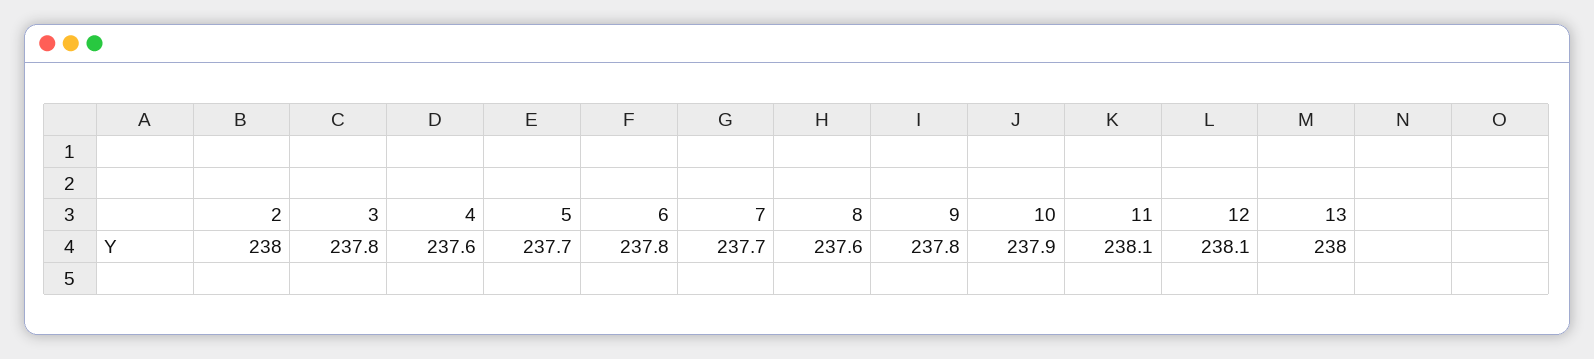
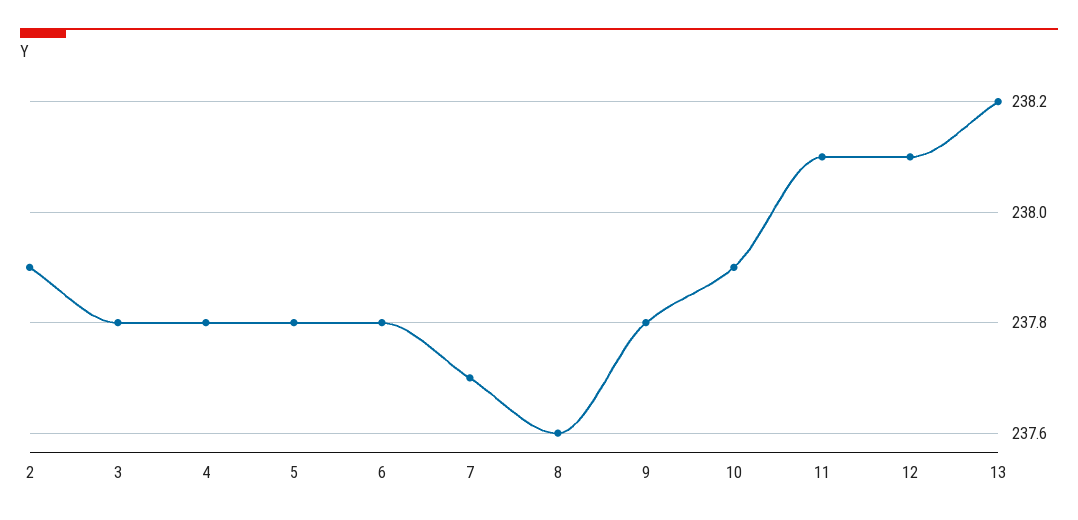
2: 238 -> 237.9
4: 237.6 -> 237.8
5: 237.7 -> 237.8
13: 238 -> 238.2

